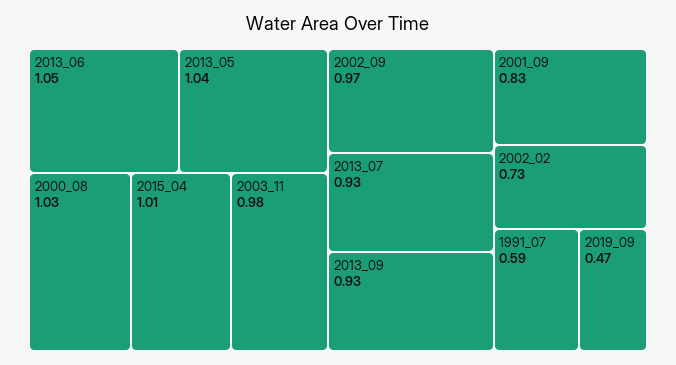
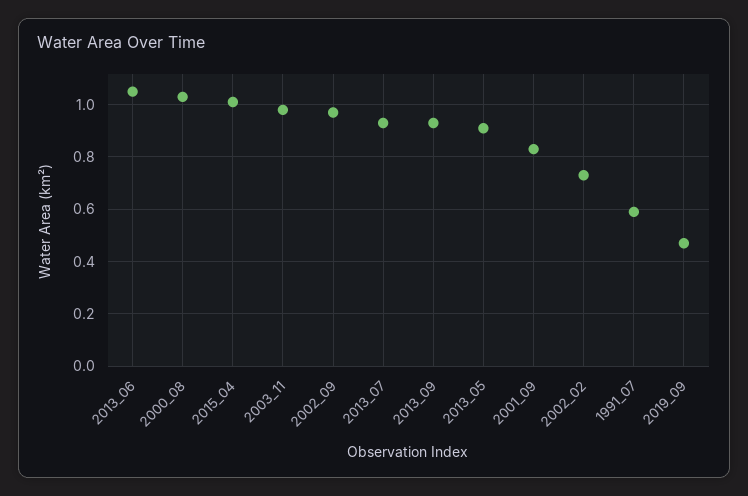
2013_05: 1.04 -> 0.9

